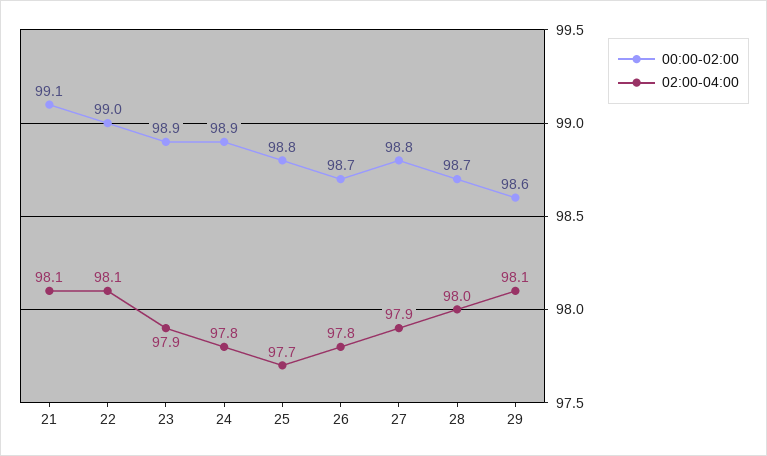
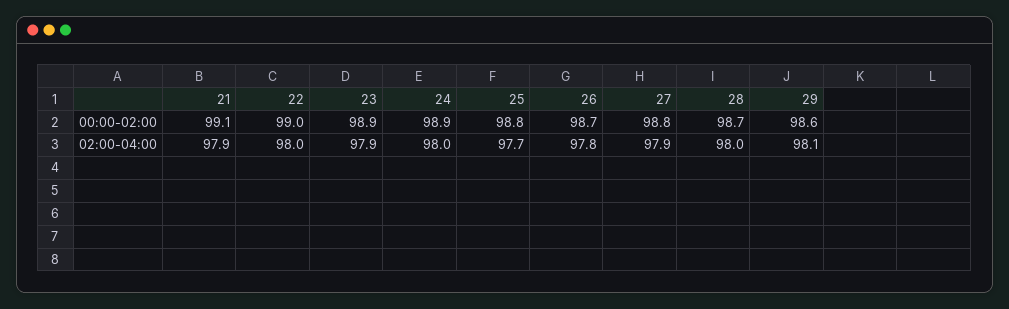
02:00-04:00, 21: 98.1 -> 97.9
02:00-04:00, 22: 98.1 -> 98
02:00-04:00, 24: 97.8 -> 98

